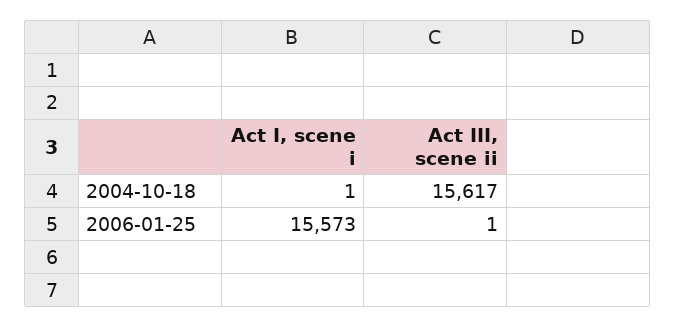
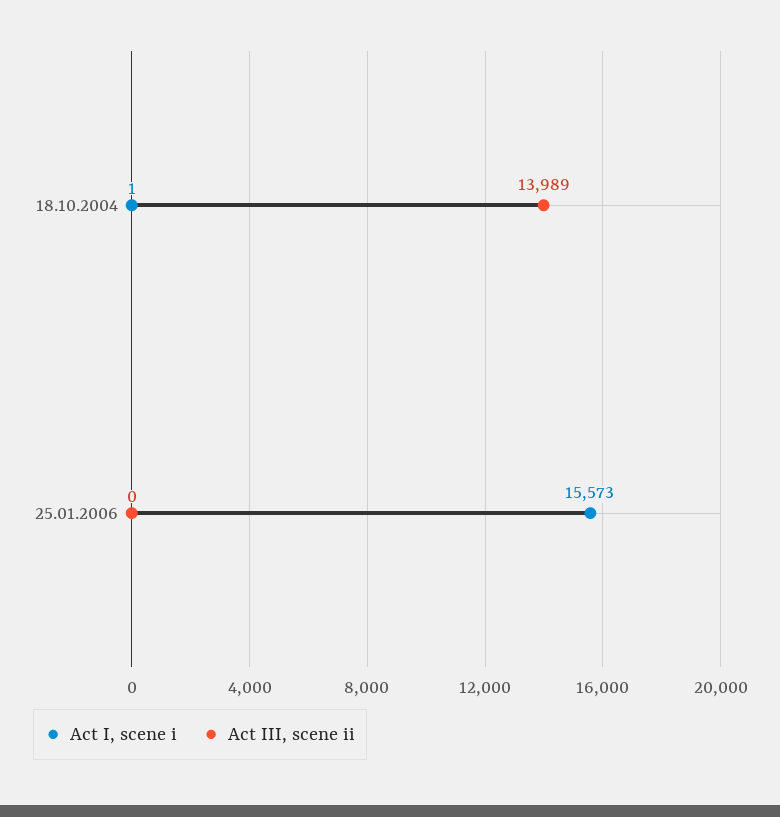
Act III, scene ii, 2004-10-18: 15617 -> 13989
Act III, scene ii, 2006-01-25: 1 -> 0

